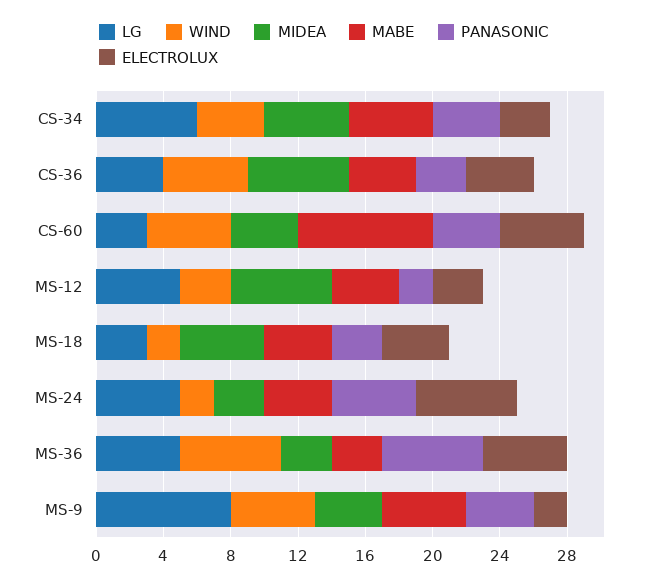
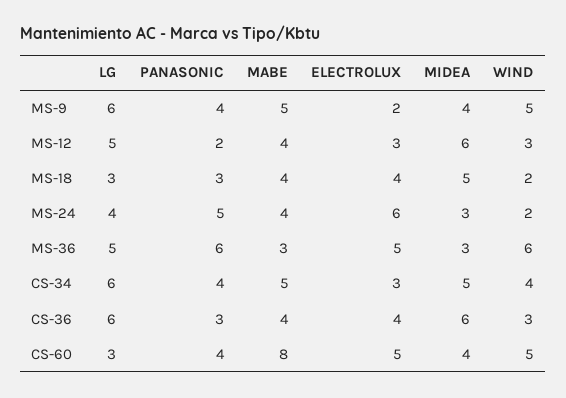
LG, CS-36: 4 -> 6
WIND, CS-36: 5 -> 3
LG, MS-24: 5 -> 4
LG, MS-9: 8 -> 6

